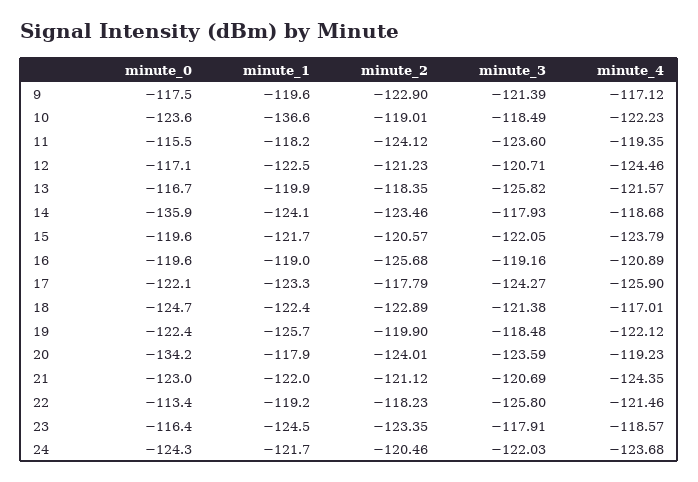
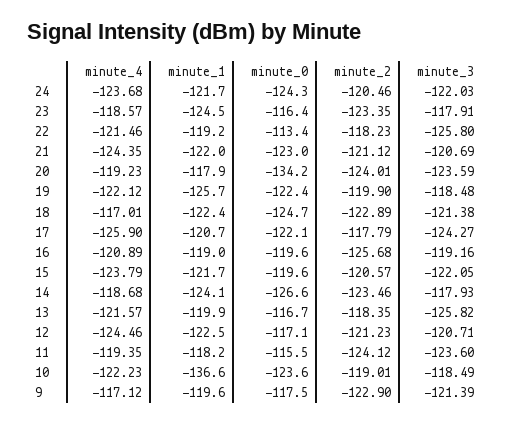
minute_0, 14: -135.9 -> -126.6
minute_1, 17: -123.3 -> -120.7

